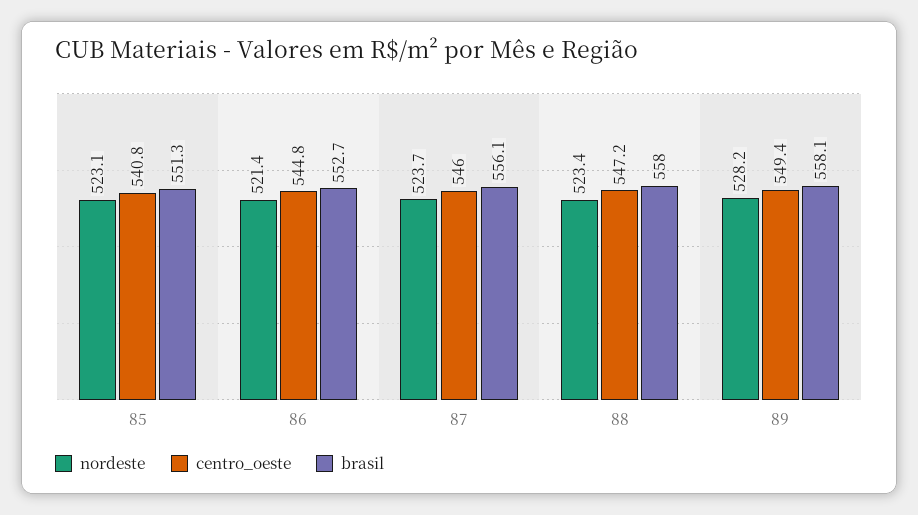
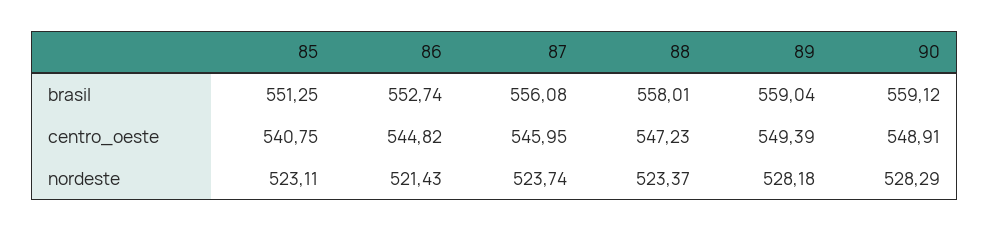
brasil, 89: 558.1 -> 559.04
brasil, 90: none -> 559.12
centro_oeste, 90: none -> 548.91
nordeste, 90: none -> 528.29

